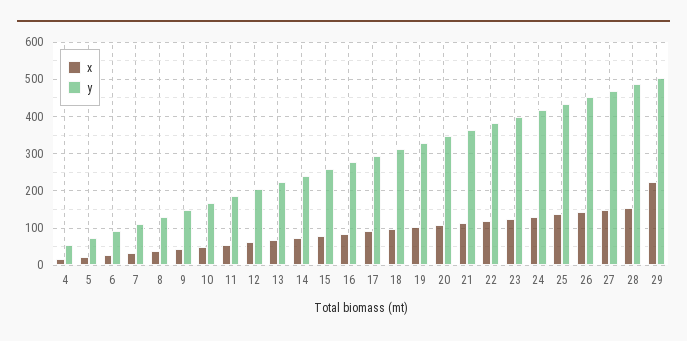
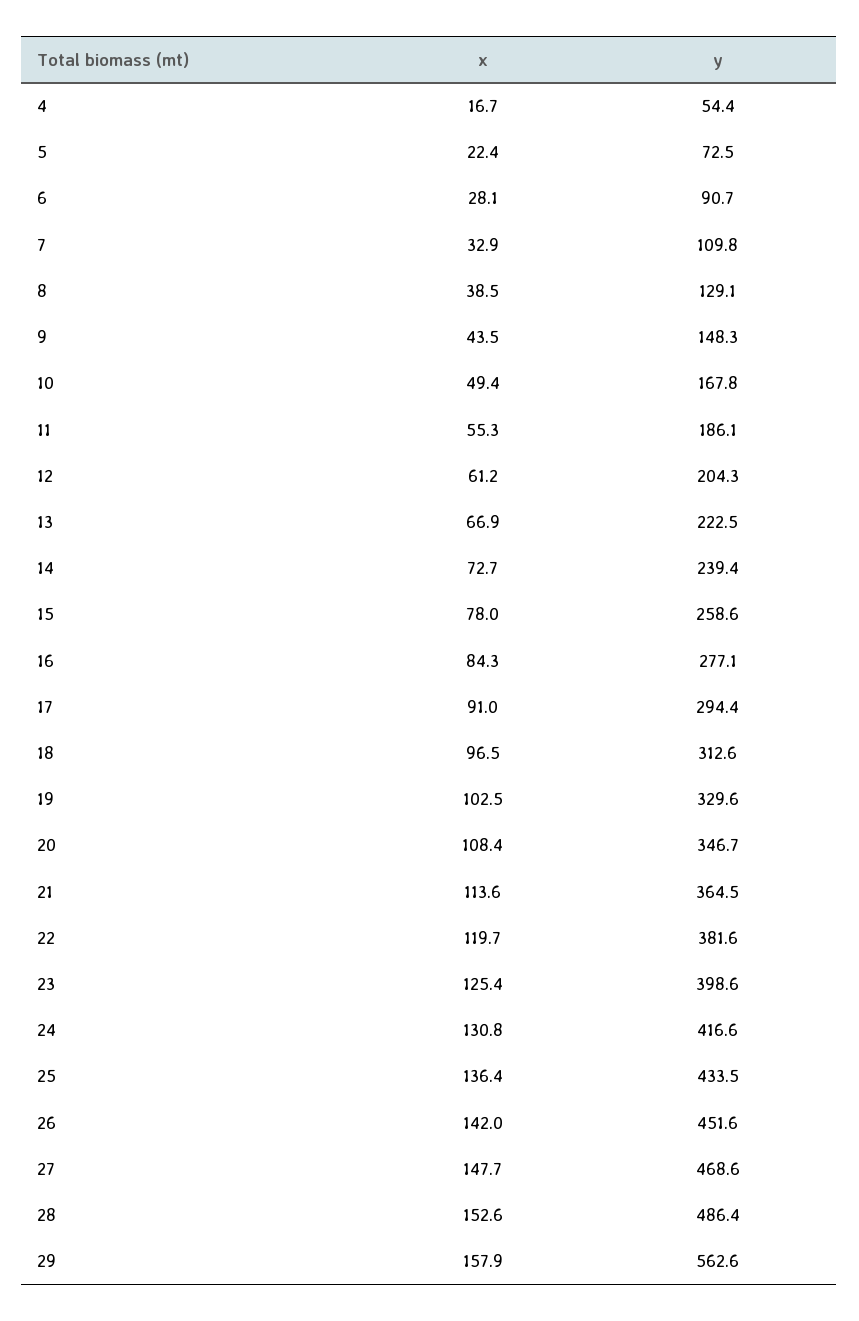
x, 29: 220 -> 157.9
y, 29: 500 -> 562.6

